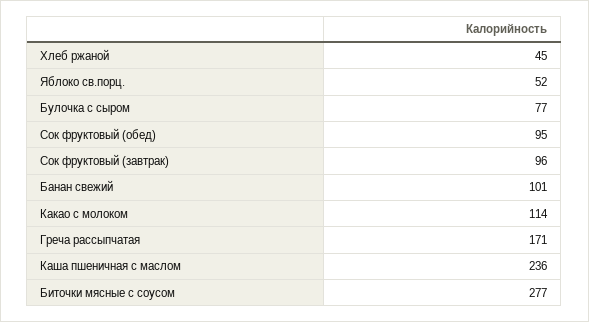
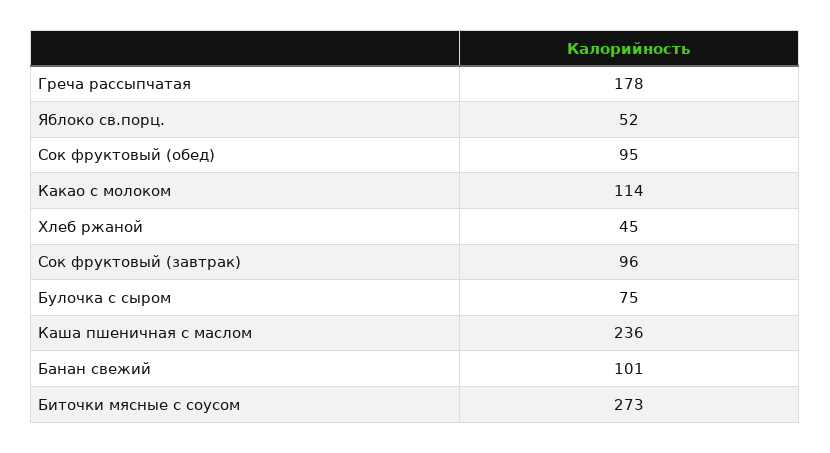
Булочка с сыром: 77 -> 75
Греча рассыпчатая: 171 -> 178
Биточки мясные с соусом: 277 -> 273

